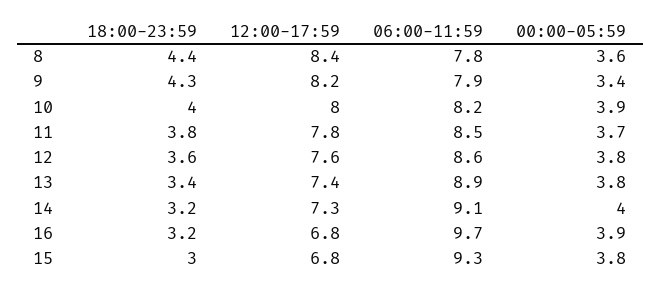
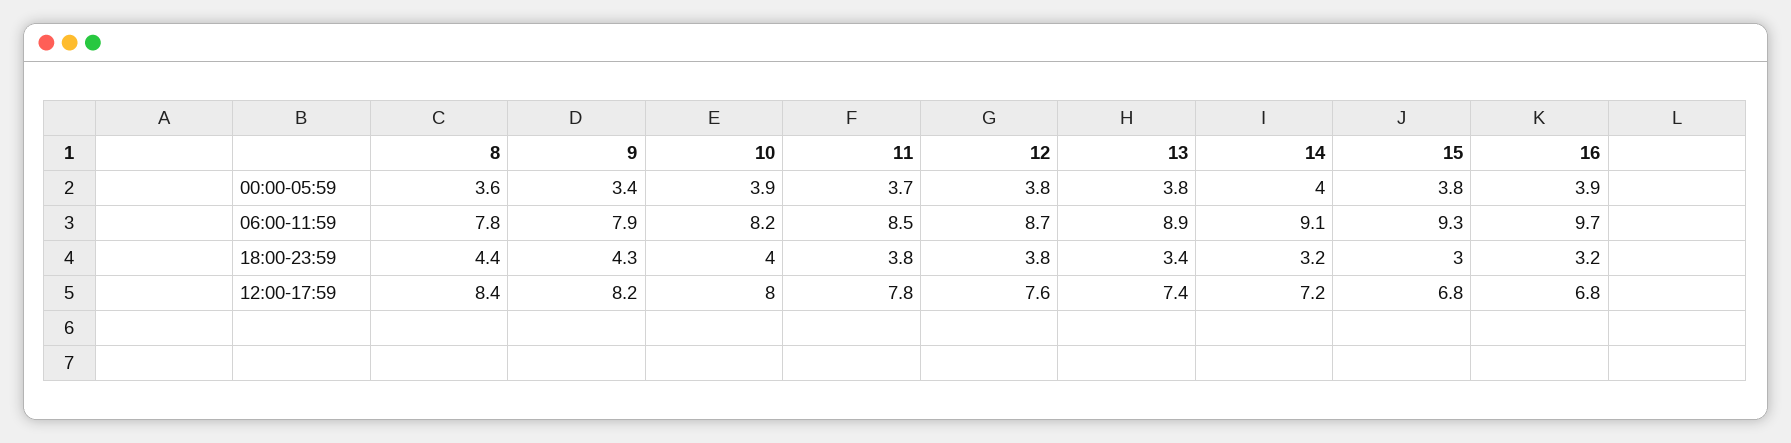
18:00-23:59, 12: 3.6 -> 3.8
06:00-11:59, 12: 8.6 -> 8.7
12:00-17:59, 14: 7.3 -> 7.2

